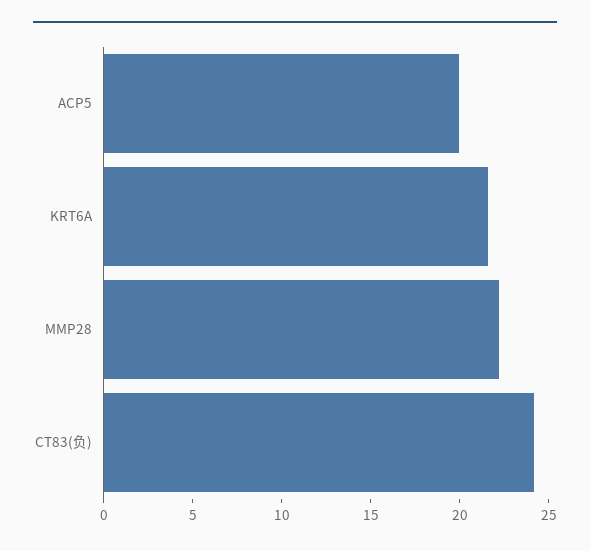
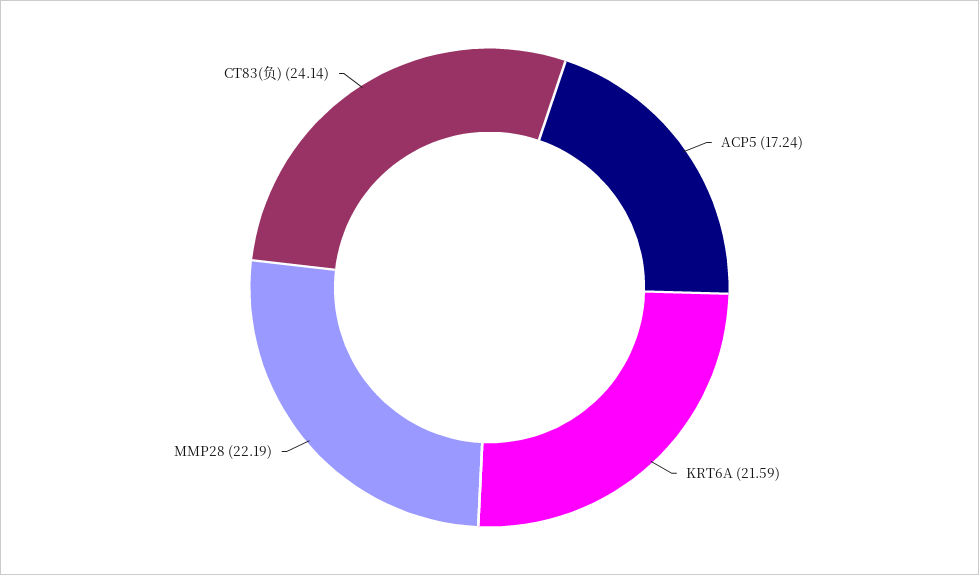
ACP5: 20 -> 17.24

